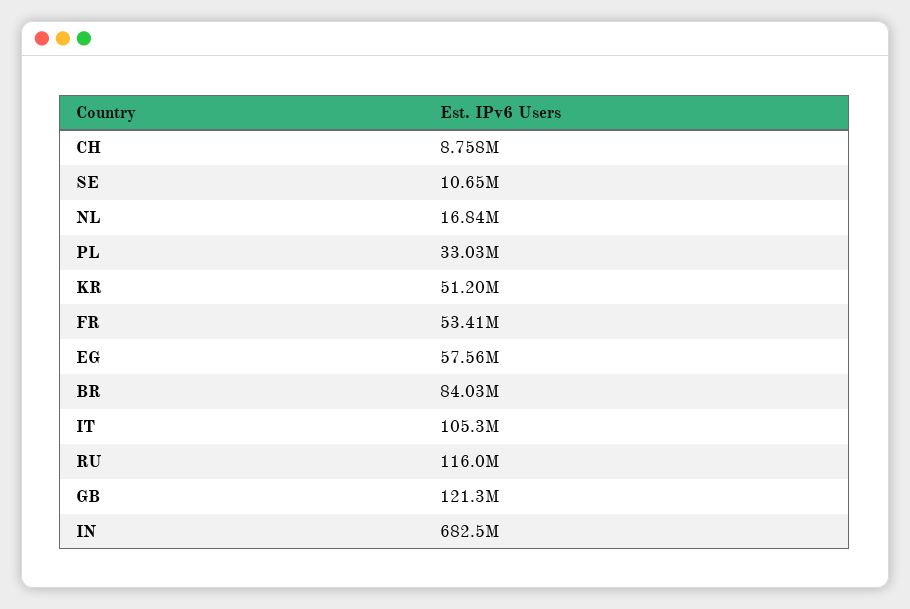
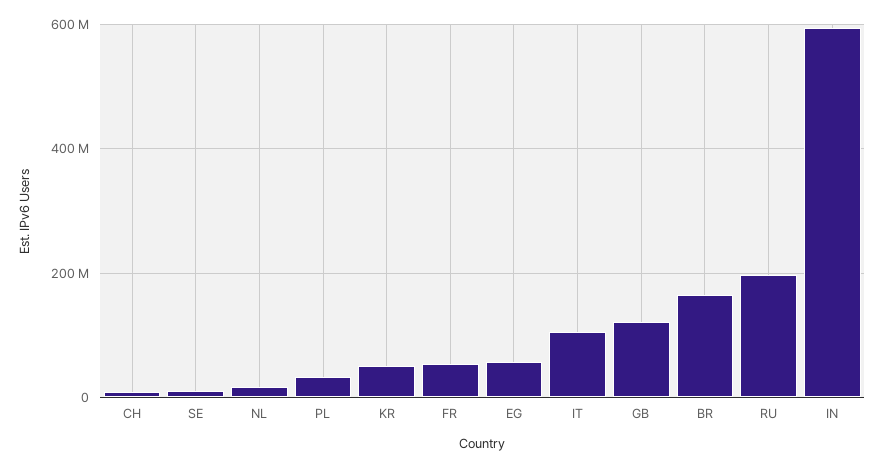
BR: 84030000 -> 160000000
RU: 116000000 -> 200000000
IN: 682500000 -> 600000000

